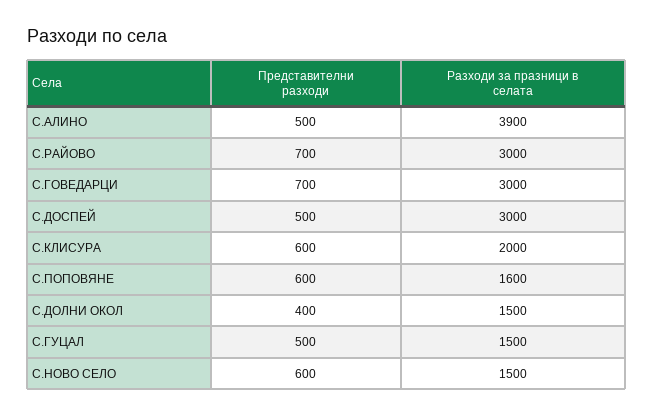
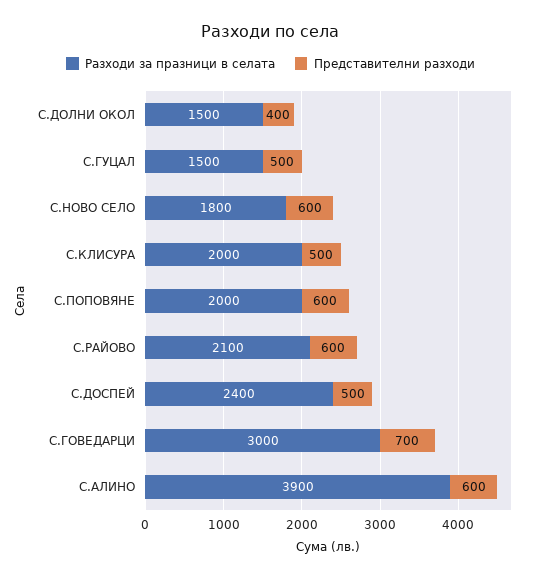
Представителни разходи, С.АЛИНО: 500 -> 600
Представителни разходи, С.РАЙОВО: 700 -> 600
Разходи за празници в селата, С.РАЙОВО: 3000 -> 2100
Разходи за празници в селата, С.ДОСПЕЙ: 3000 -> 2400
Представителни разходи, С.КЛИСУРА: 600 -> 500
Разходи за празници в селата, С.ПОПОВЯНЕ: 1600 -> 2000
Разходи за празници в селата, С.НОВО СЕЛО: 1500 -> 1800

